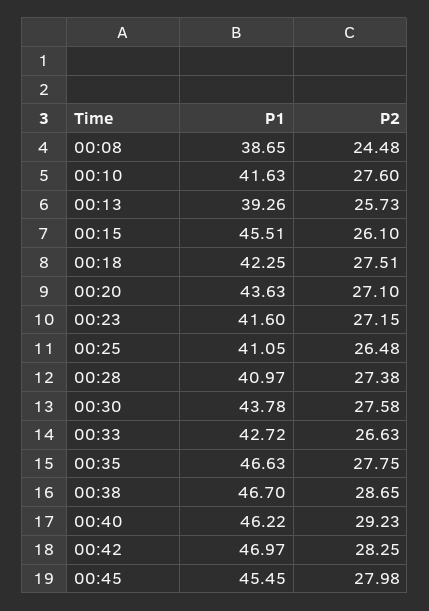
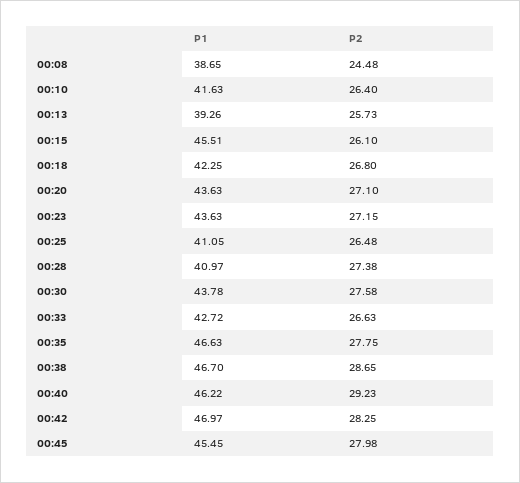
P2, 00:10: 27.6 -> 26.4
P2, 00:18: 27.51 -> 26.8
P1, 00:23: 41.6 -> 43.63

